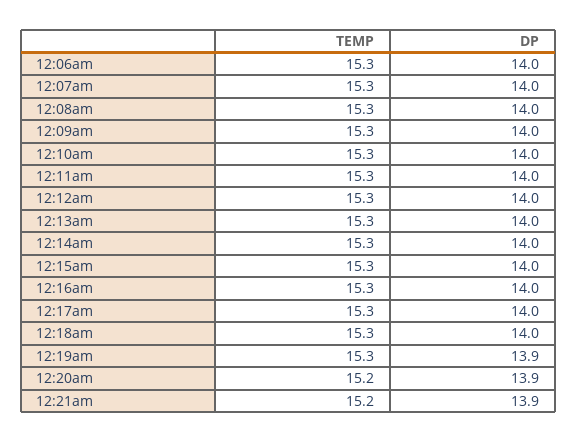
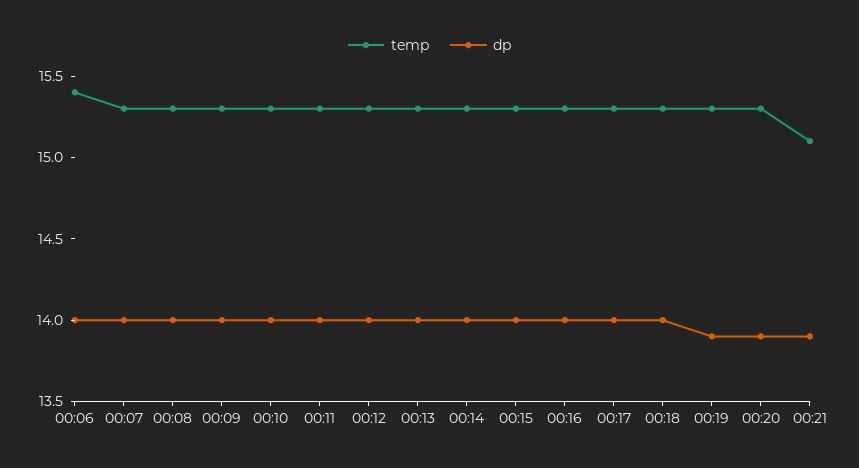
TEMP, 12:06am: 15.3 -> 15.4
TEMP, 12:20am: 15.2 -> 15.3
TEMP, 12:21am: 15.2 -> 15.1

